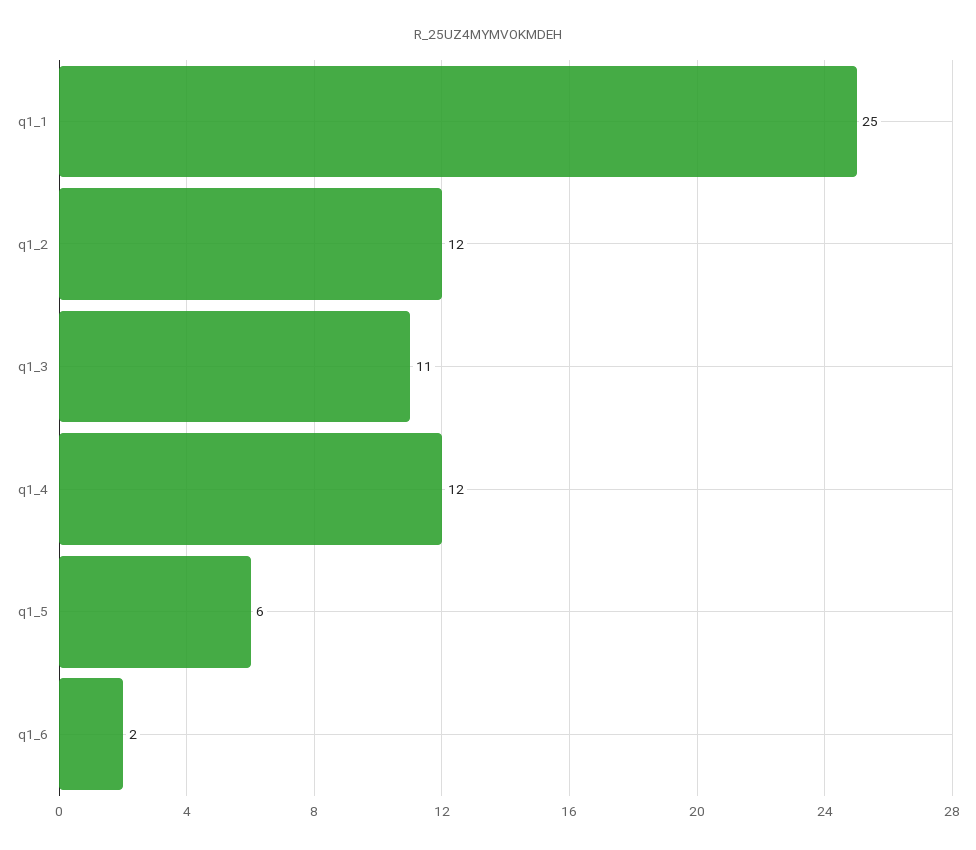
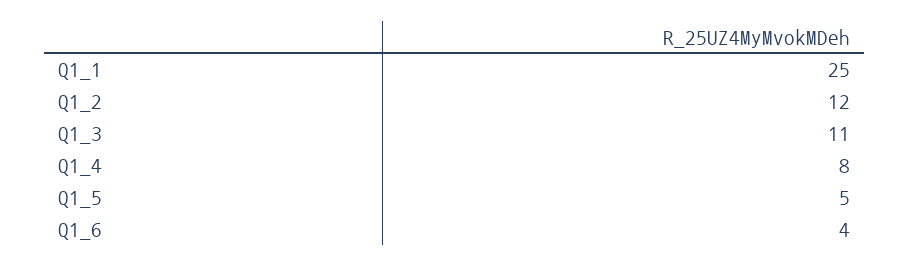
q1_4: 12 -> 8
q1_5: 6 -> 5
q1_6: 2 -> 4

